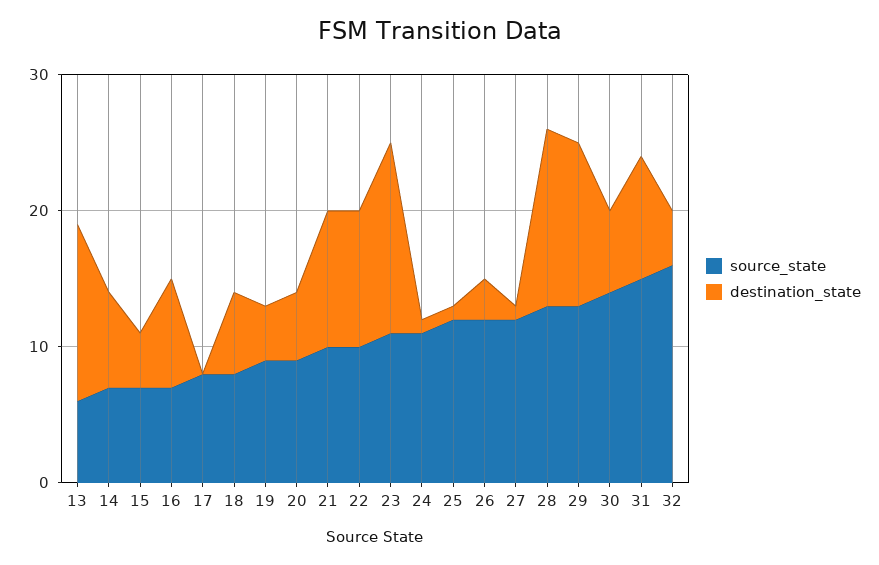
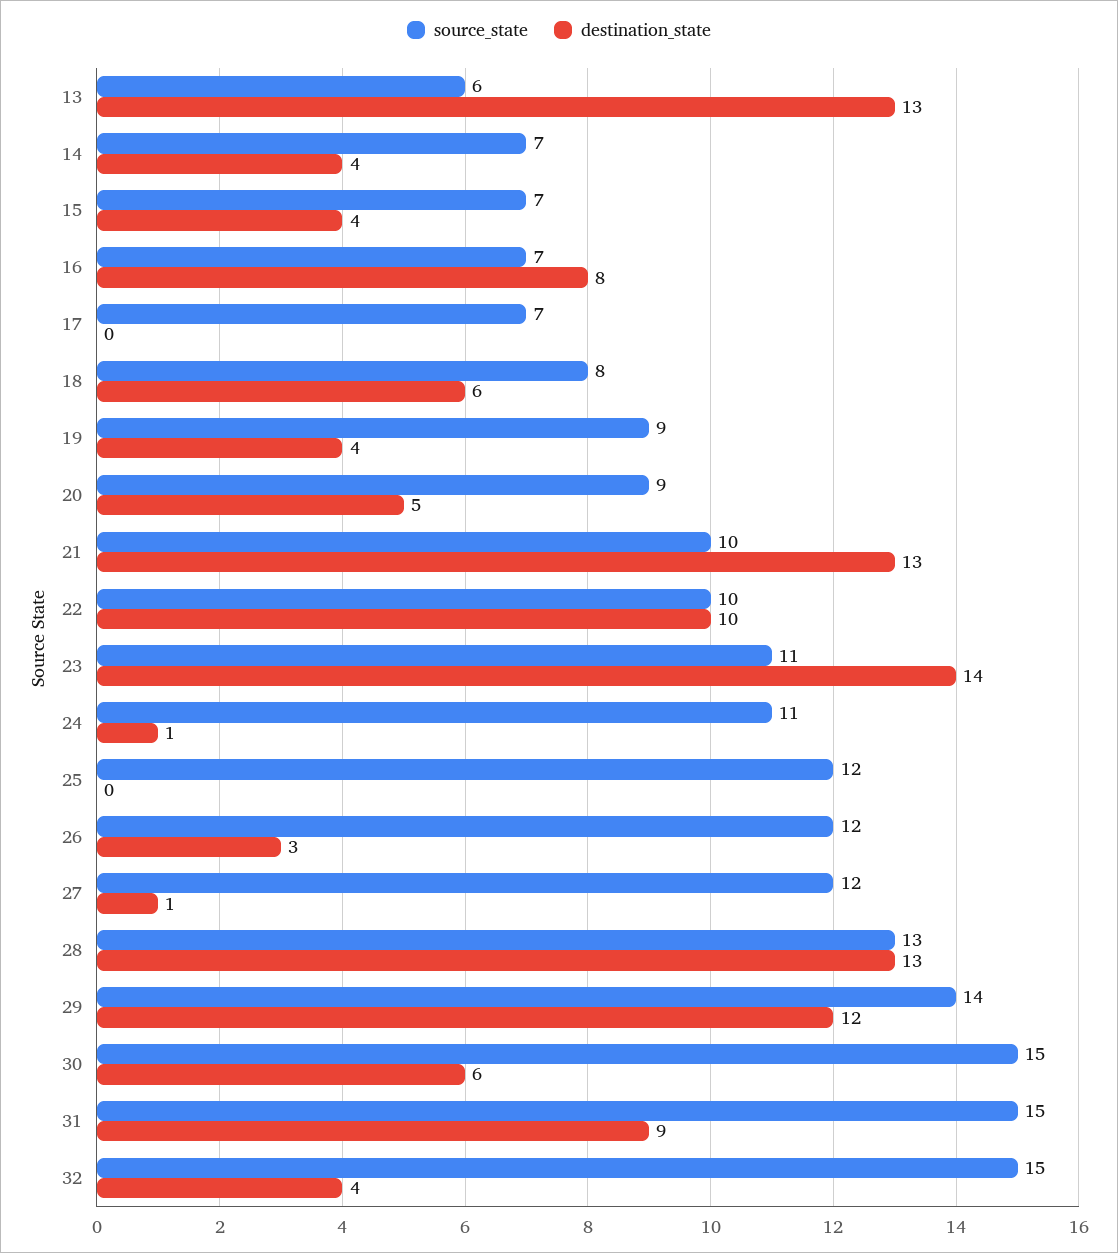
destination_state, 14: 7 -> 4
source_state, 17: 8 -> 7
destination_state, 21: 10 -> 13
destination_state, 25: 1 -> 0
source_state, 29: 13 -> 14
source_state, 30: 14 -> 15
source_state, 32: 16 -> 15

